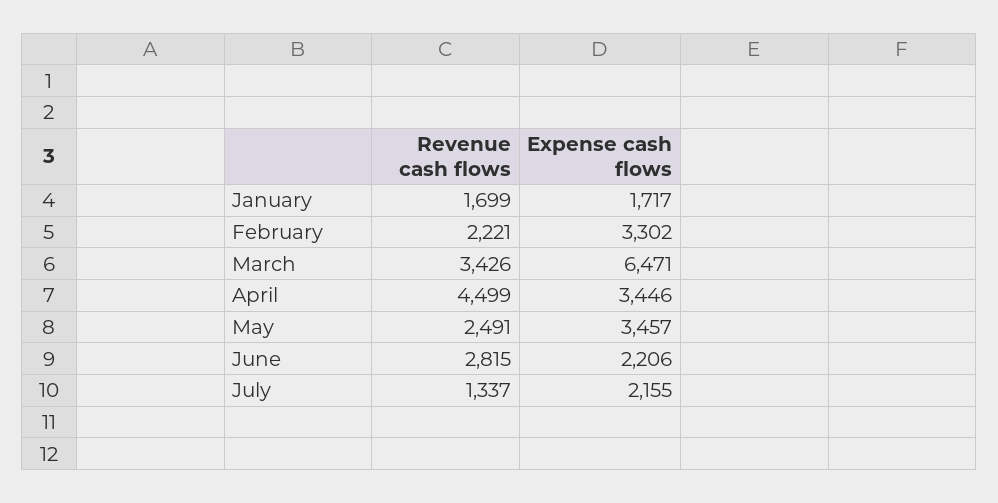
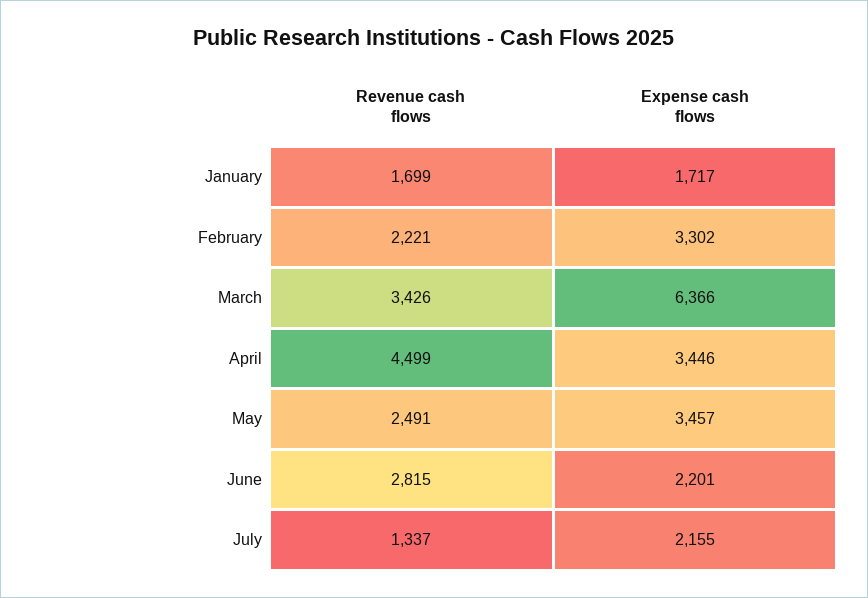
Expense cash flows, March: 6471 -> 6366
Expense cash flows, June: 2206 -> 2201

